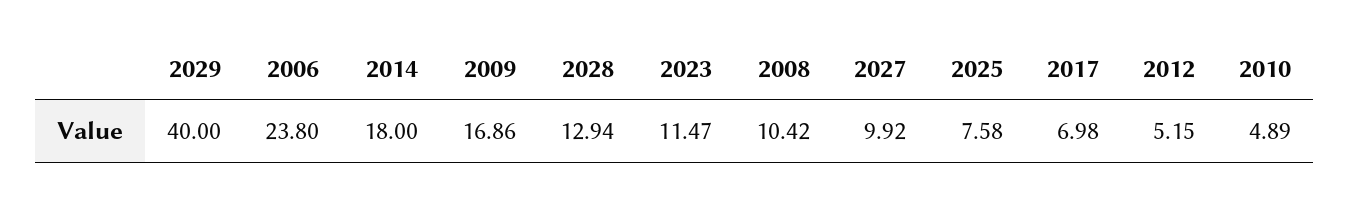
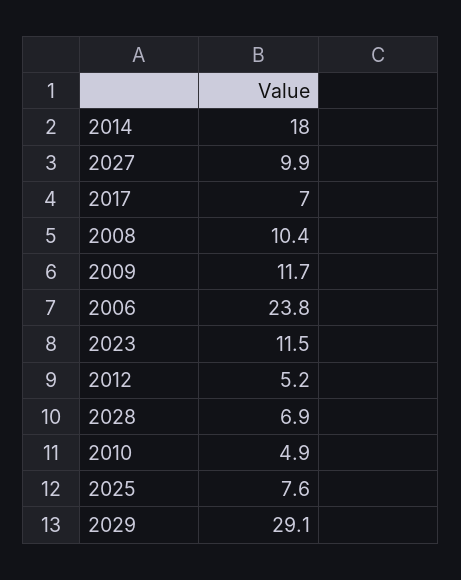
2029: 40 -> 29.1
2009: 16.86 -> 11.7
2028: 12.94 -> 6.9

